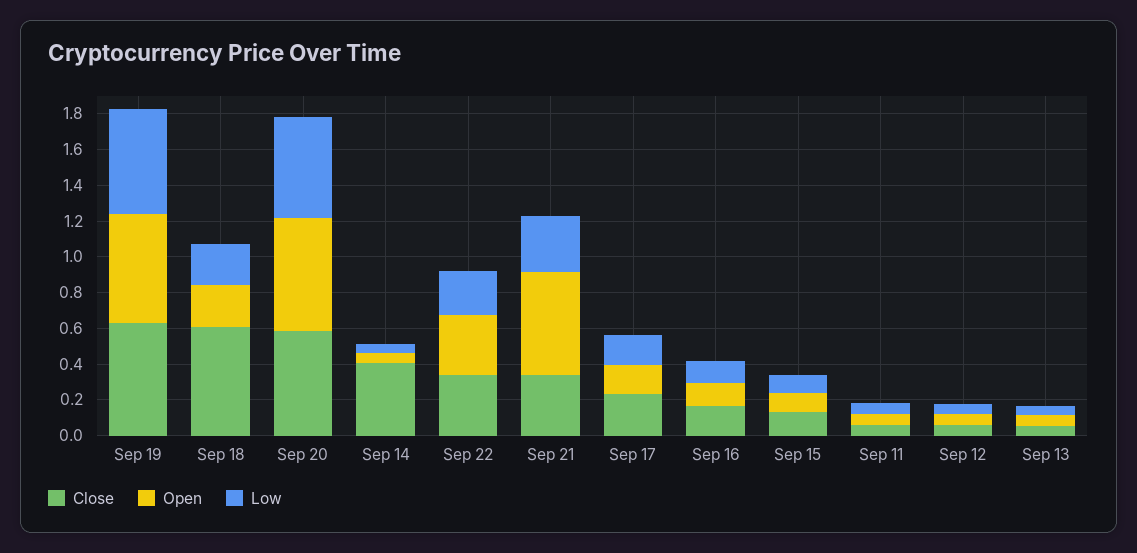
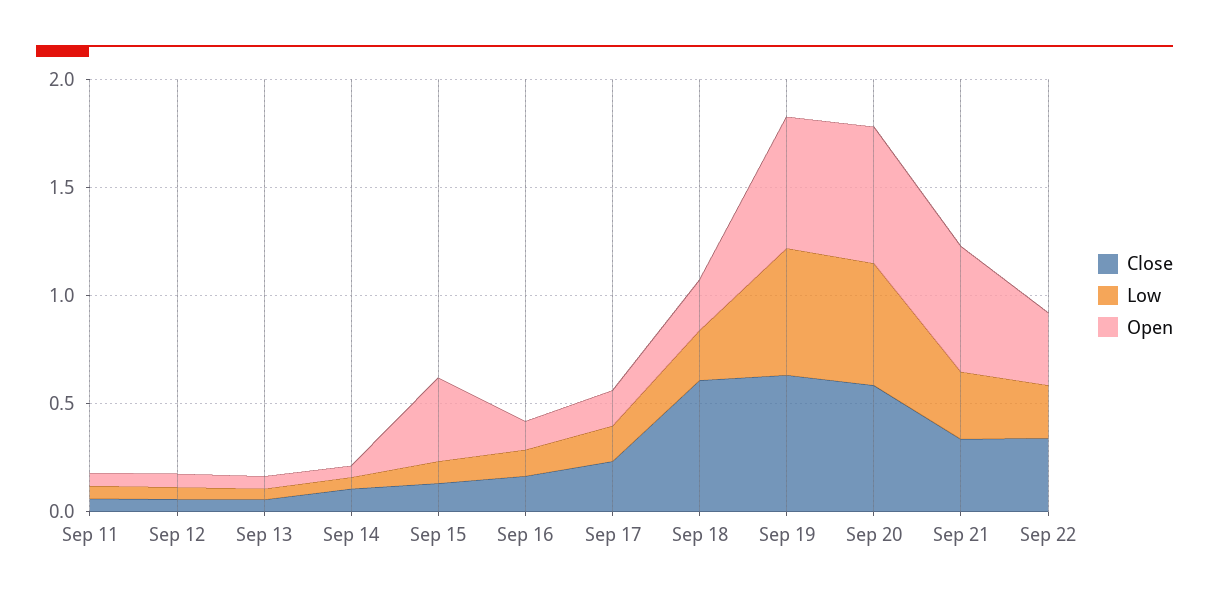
Close, Sep 14: 0.4 -> 0.1
Open, Sep 15: 0.1 -> 0.4

